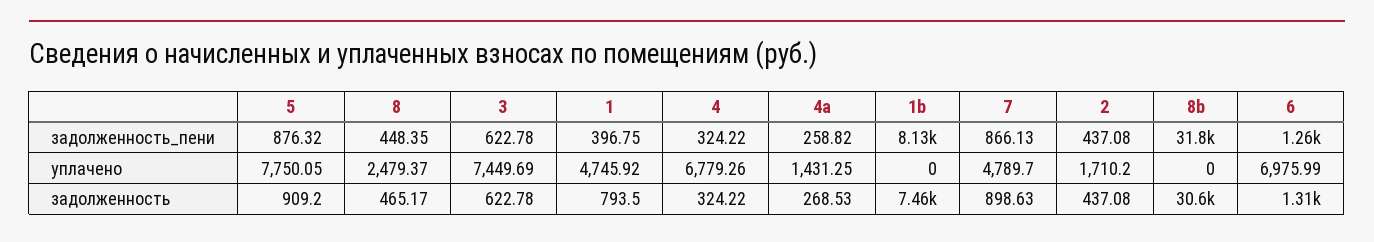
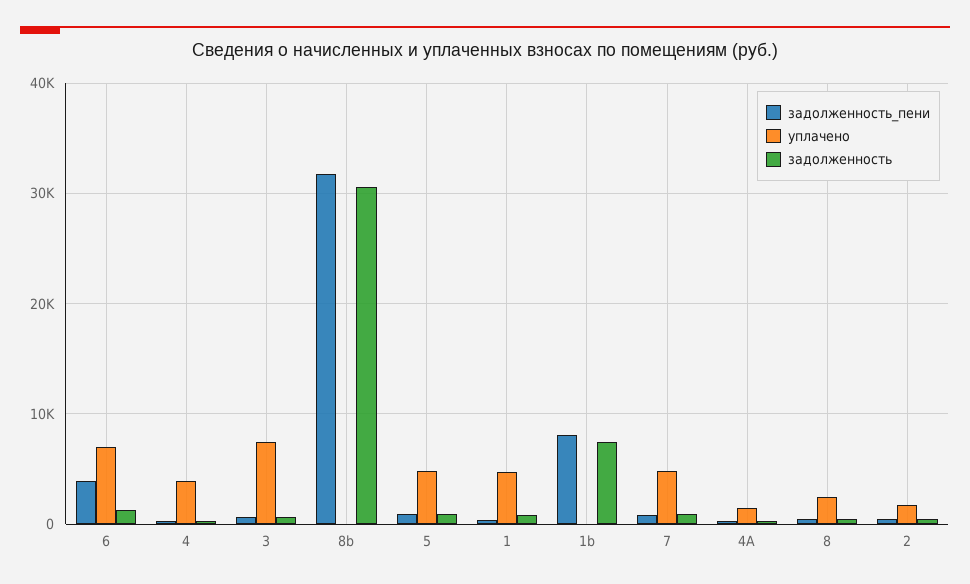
задолженность_пени, 6: 1260 -> 4000
уплачено, 5: 7750.05 -> 5000
уплачено, 4: 6779.26 -> 4000

